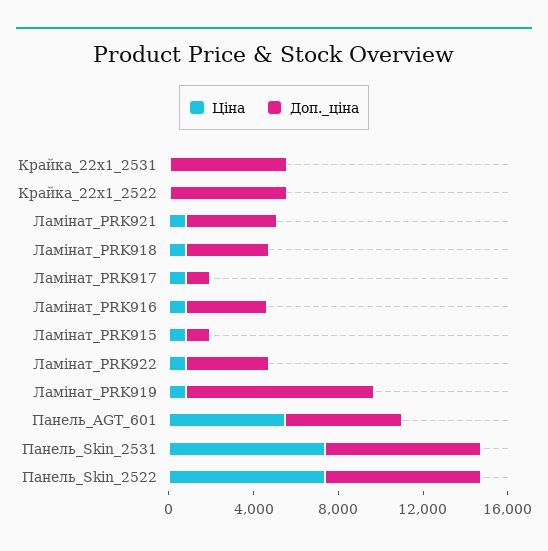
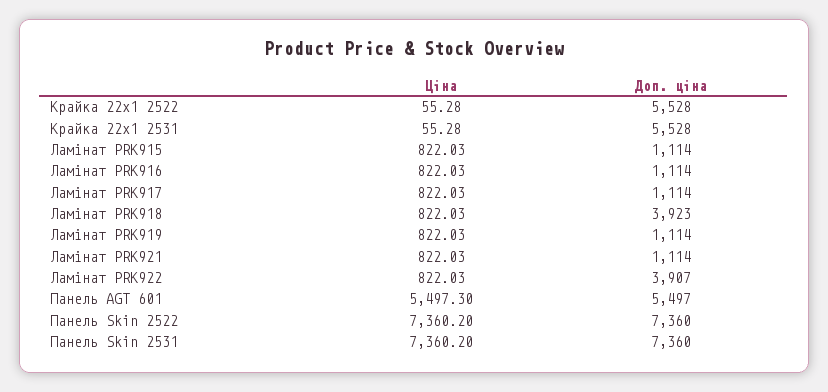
Доп._ціна, Ламінат_PRK921: 4000 -> 1114
Доп._ціна, Ламінат_PRK916: 4000 -> 1114
Доп._ціна, Ламінат_PRK919: 9000 -> 1114

